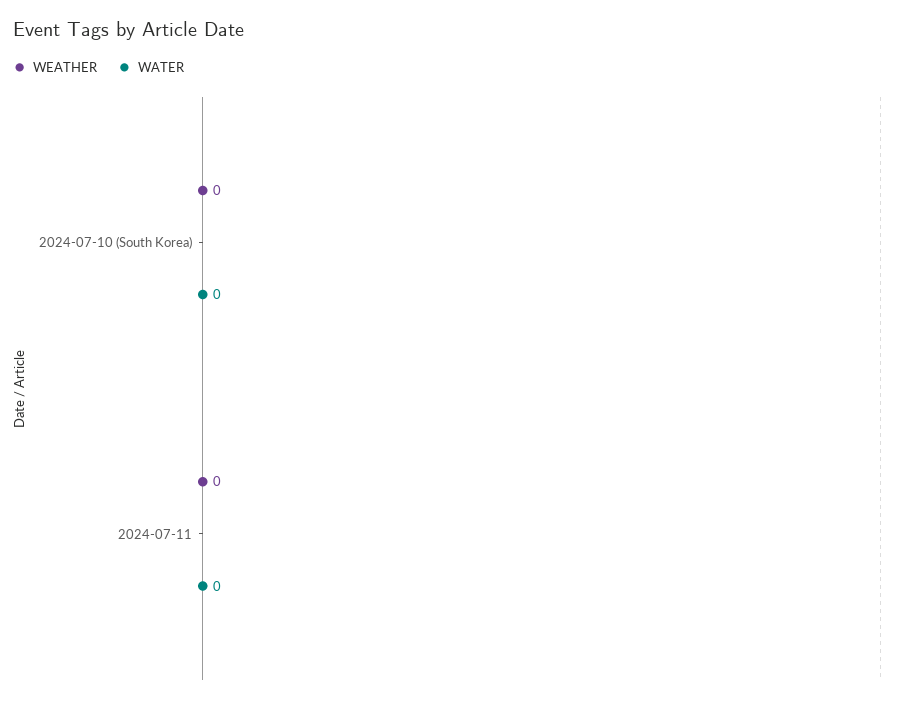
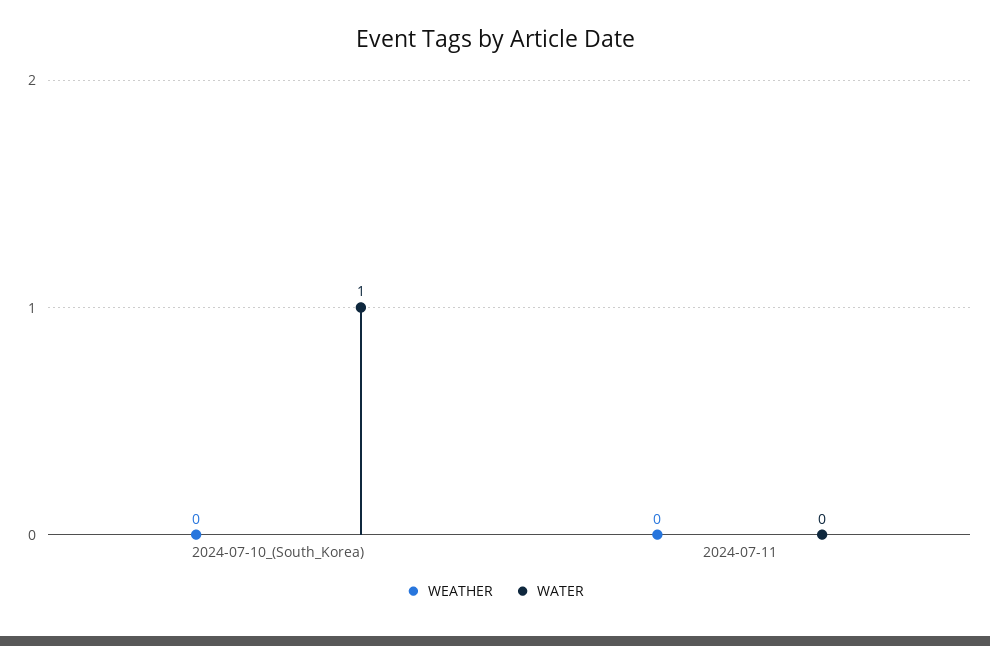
WATER, 2024-07-10 (South Korea): 0 -> 1

